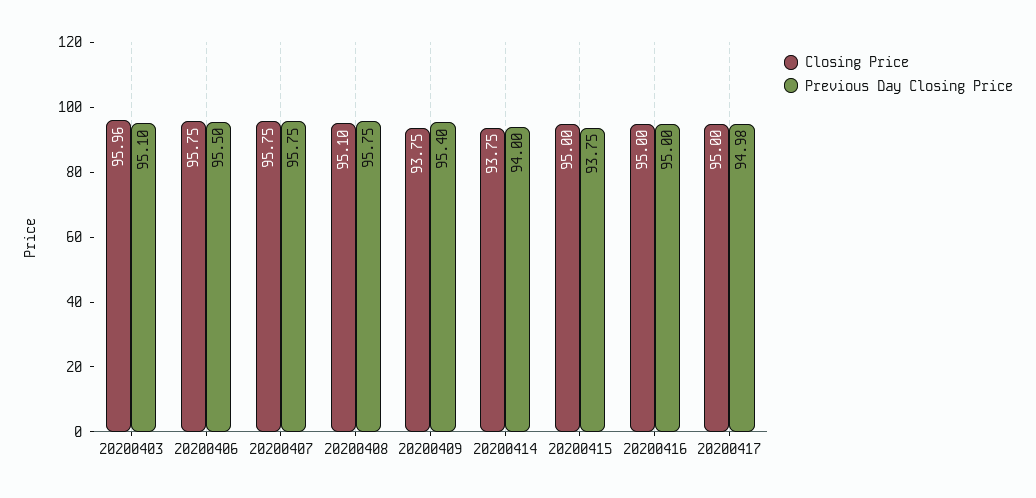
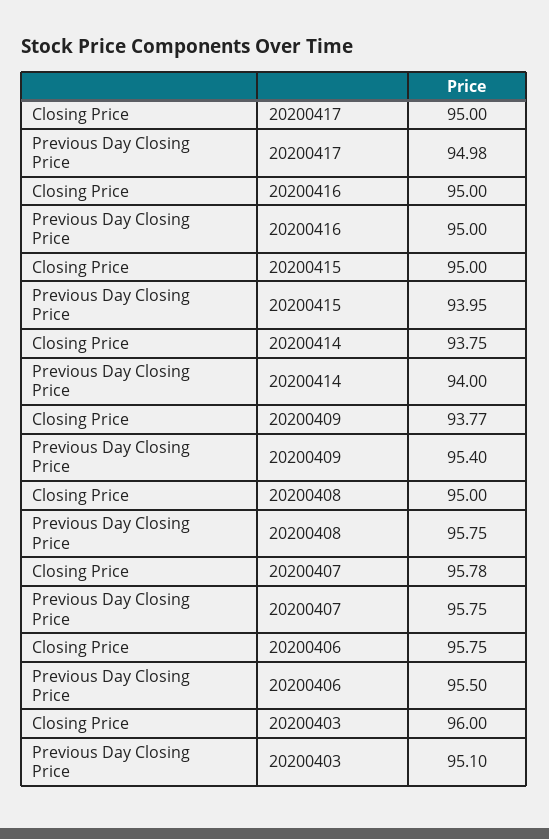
Closing Price, 20200403: 95.96 -> 96
Closing Price, 20200407: 95.75 -> 95.78
Closing Price, 20200408: 95.1 -> 95
Closing Price, 20200409: 93.75 -> 93.77
Previous Day Closing Price, 20200415: 93.75 -> 93.95

